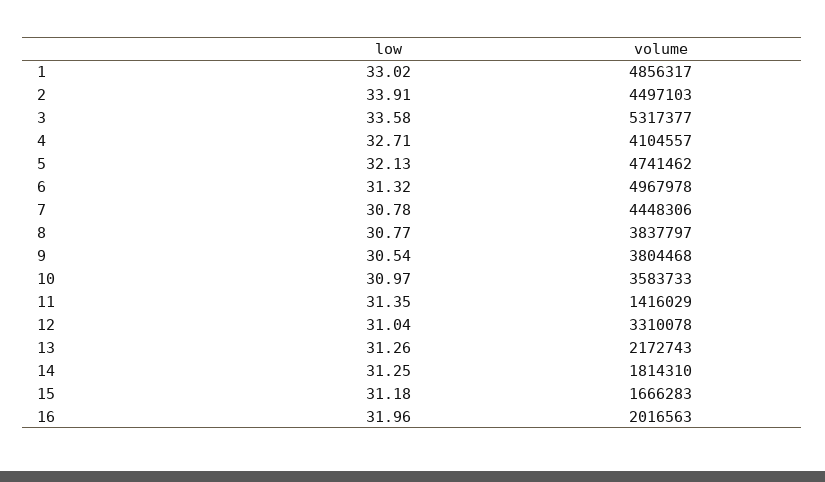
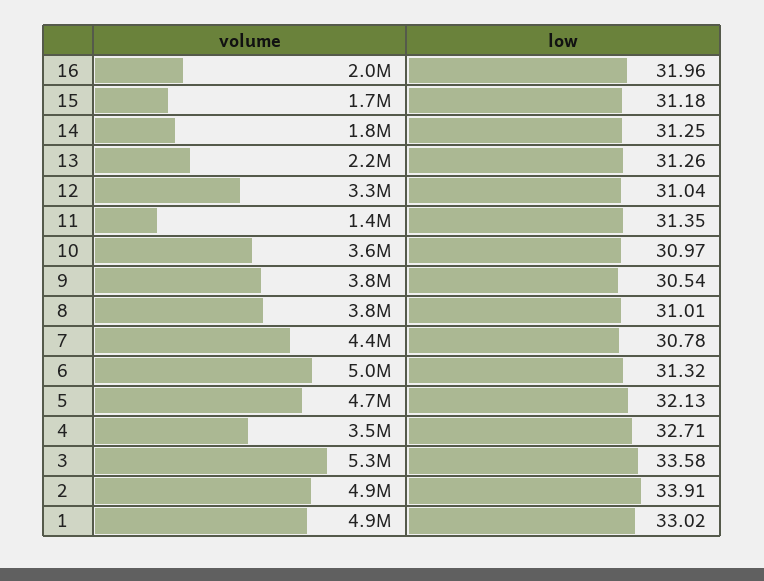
volume, 2: 4497103 -> 4900000
volume, 4: 4104557 -> 3500000
low, 8: 30.77 -> 31.01

